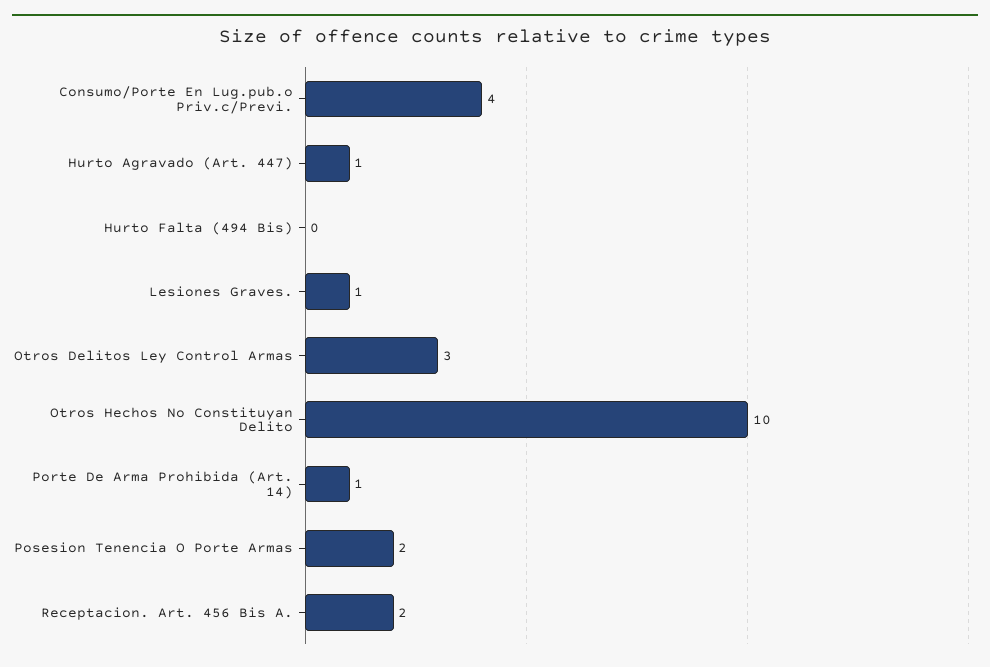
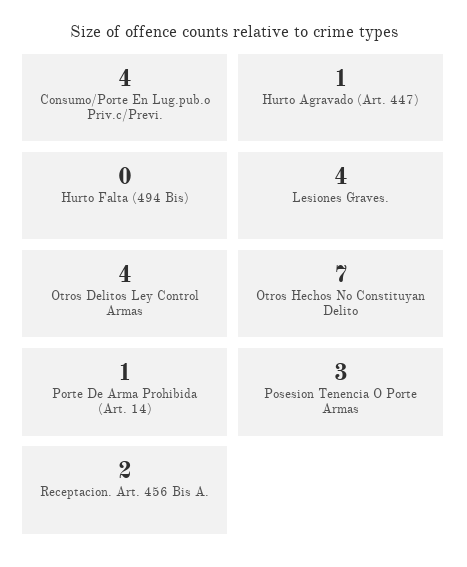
Lesiones Graves.: 1 -> 4
Otros Delitos Ley Control Armas: 3 -> 4
Otros Hechos No Constituyan Delito: 10 -> 7
Posesion Tenencia O Porte Armas: 2 -> 3

